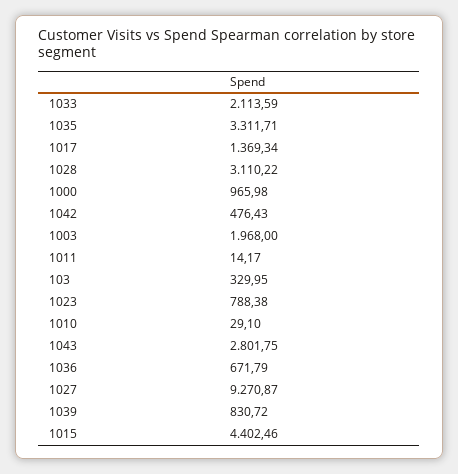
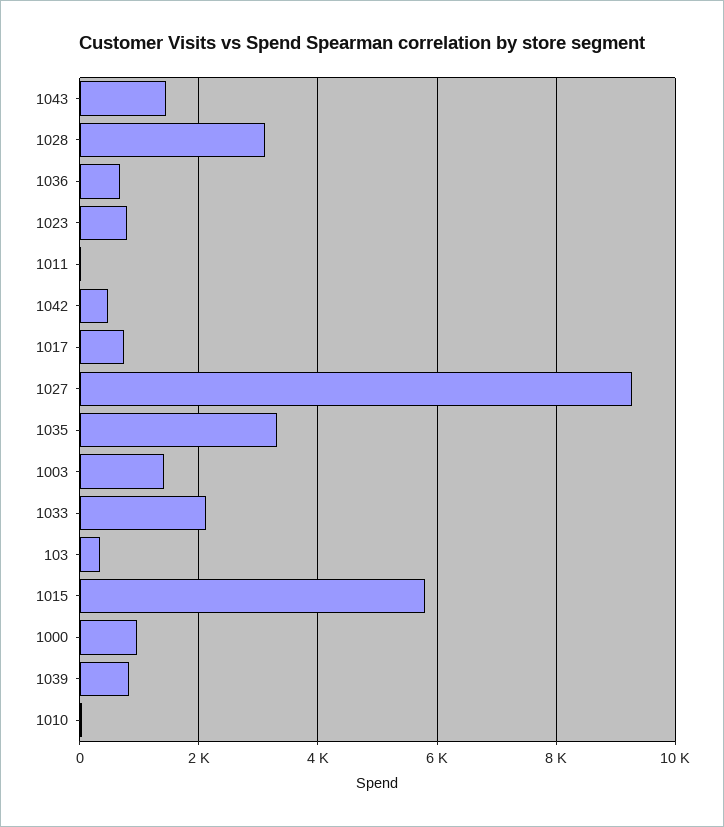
1017: 1369.34 -> 800
1003: 1968 -> 1400
1043: 2801.75 -> 1400
1015: 4402.46 -> 5800

